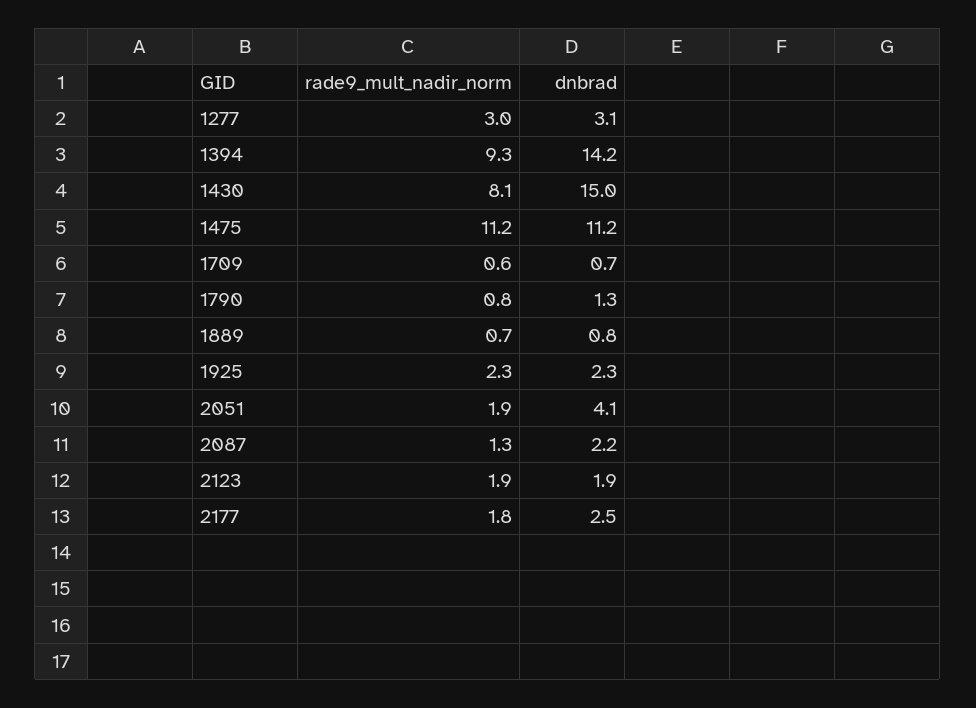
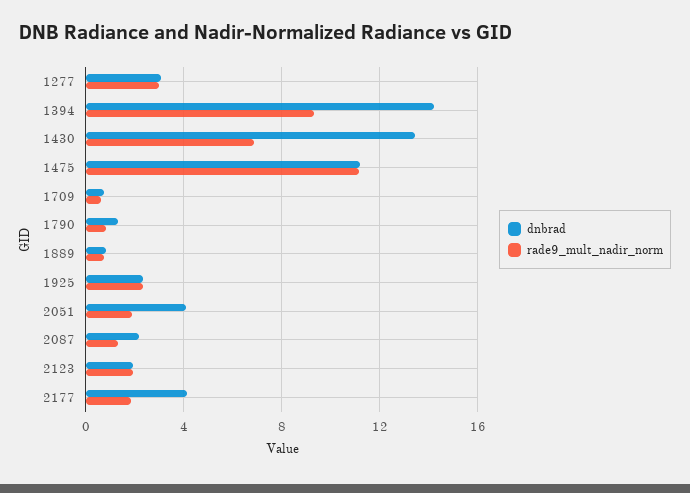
rade9_mult_nadir_norm, 1430: 8.1 -> 7
dnbrad, 1430: 15 -> 13.5
dnbrad, 2177: 2.5 -> 4

